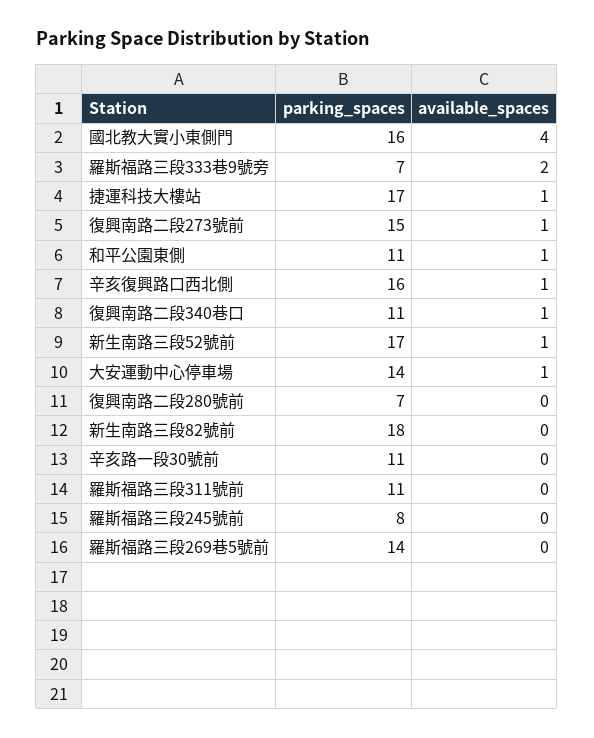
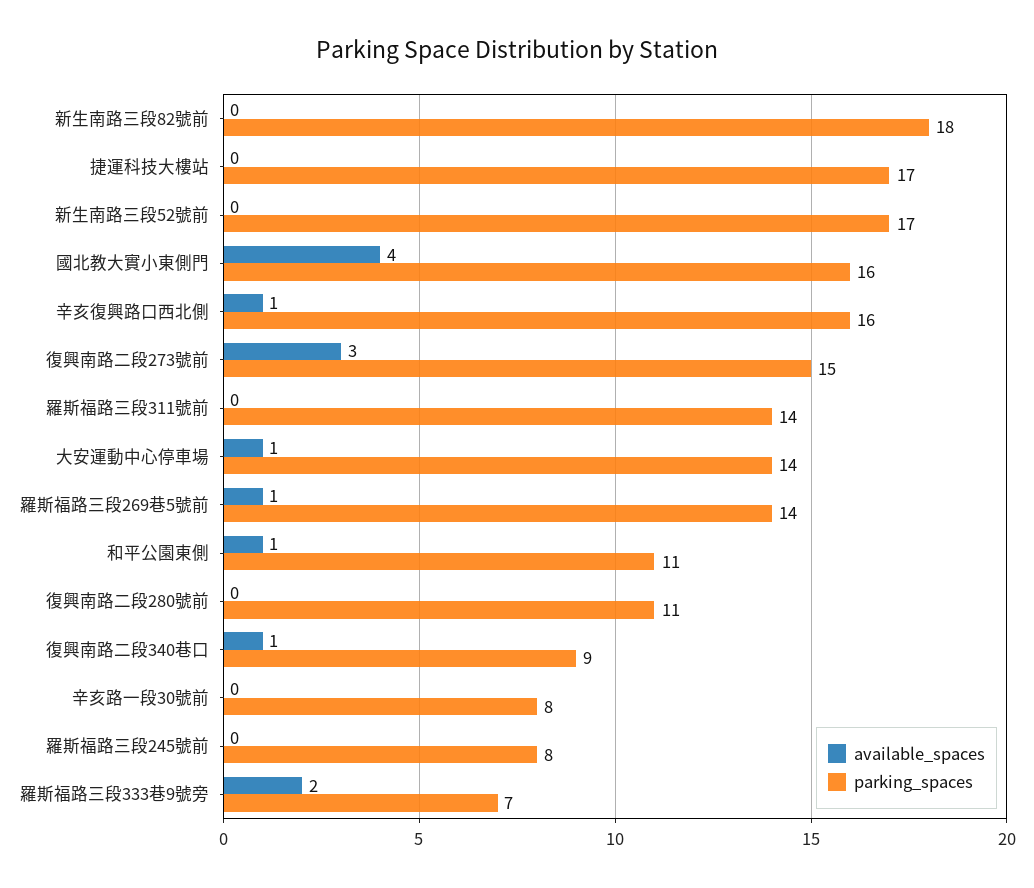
available_spaces, 捷運科技大樓站: 1 -> 0
available_spaces, 復興南路二段273號前: 1 -> 3
parking_spaces, 復興南路二段340巷口: 11 -> 9
available_spaces, 新生南路三段52號前: 1 -> 0
parking_spaces, 復興南路二段280號前: 7 -> 11
parking_spaces, 辛亥路一段30號前: 11 -> 8
parking_spaces, 羅斯福路三段311號前: 11 -> 14
available_spaces, 羅斯福路三段269巷5號前: 0 -> 1

